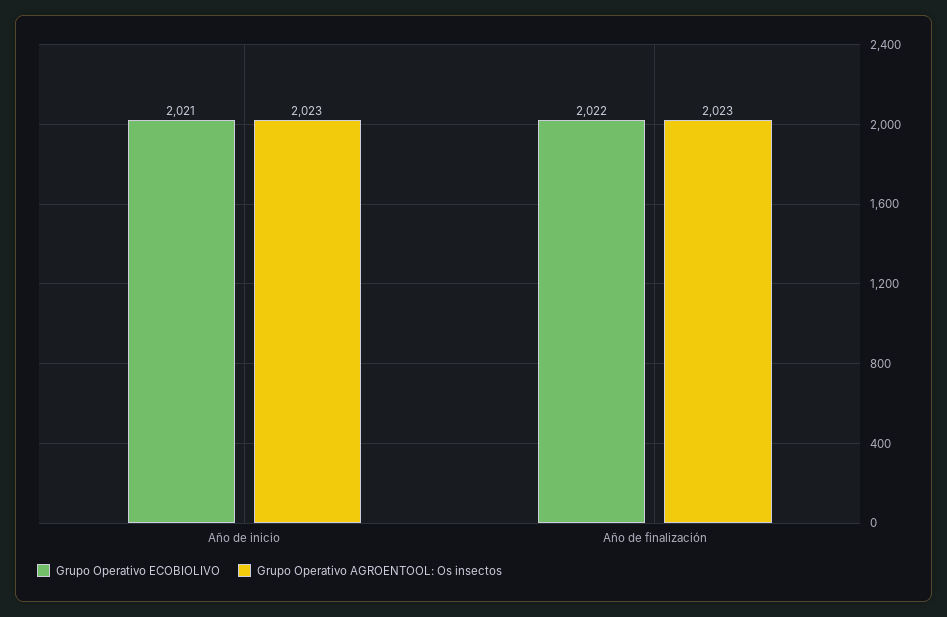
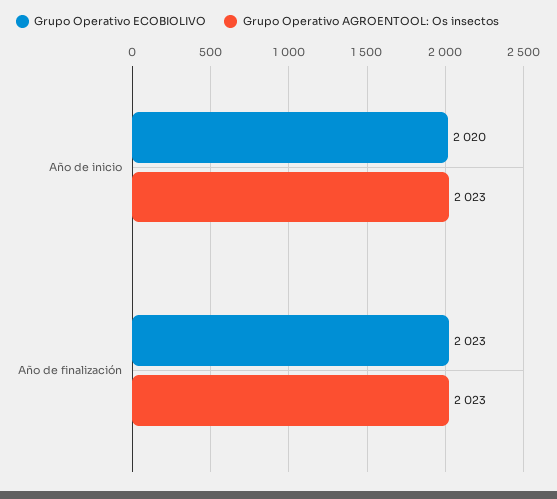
Grupo Operativo ECOBIOLIVO, Año de inicio: 2021 -> 2020
Grupo Operativo ECOBIOLIVO, Año de finalización: 2022 -> 2023

